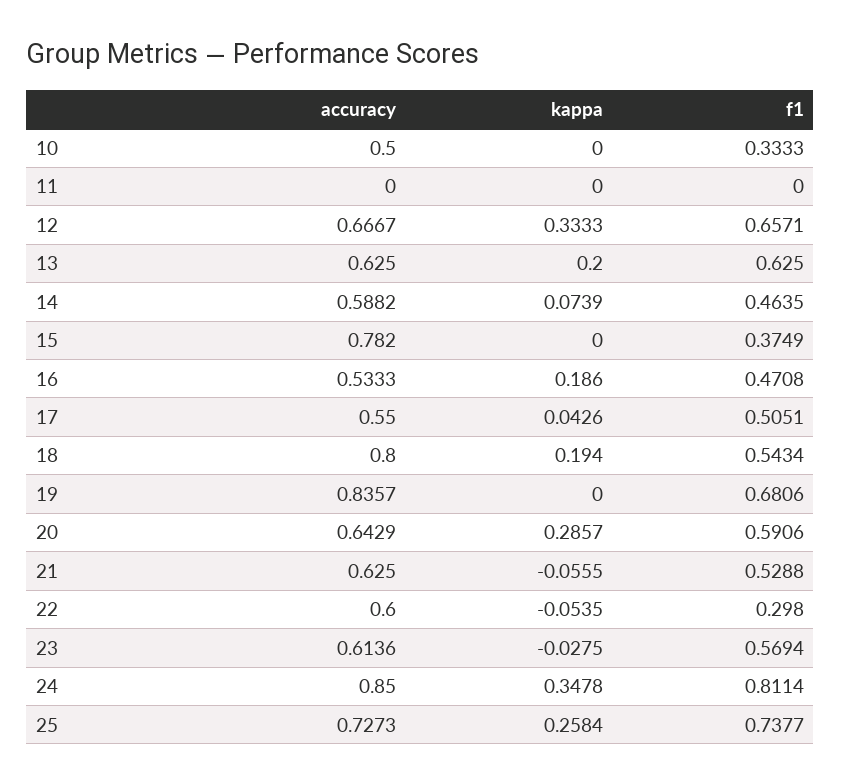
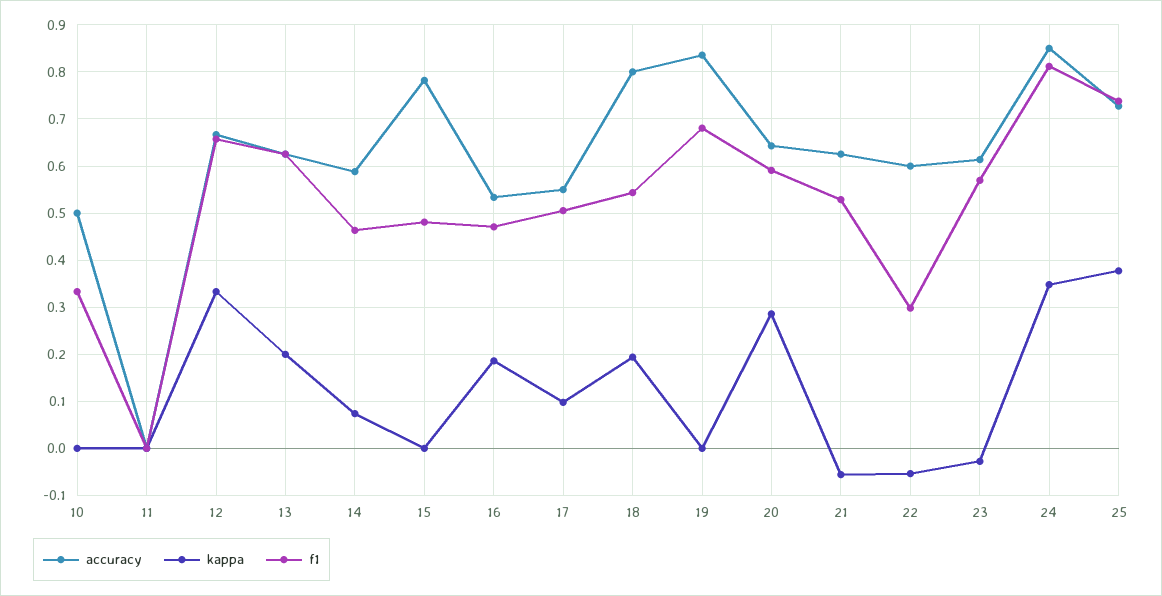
f1, 15: 0.3749 -> 0.48
kappa, 17: 0.0426 -> 0.1
kappa, 25: 0.2584 -> 0.38

